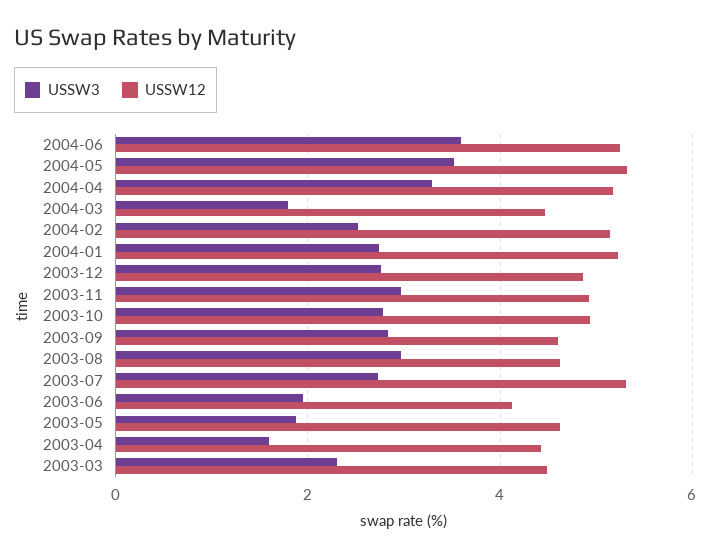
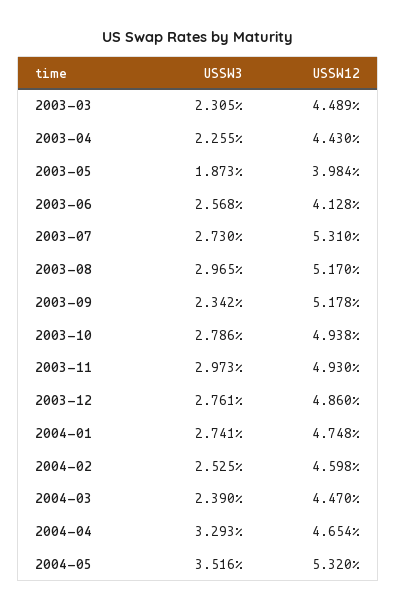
USSW3, 2004-06: 3.6 -> none
USSW12, 2004-06: 5.2 -> none
USSW12, 2004-04: 5.2 -> 4.654
USSW3, 2004-03: 1.8 -> 2.39
USSW12, 2004-02: 5.2 -> 4.598
USSW12, 2004-01: 5.2 -> 4.748
USSW3, 2003-09: 2.8 -> 2.342
USSW12, 2003-09: 4.6 -> 5.178
USSW12, 2003-08: 4.6 -> 5.17
USSW3, 2003-06: 2 -> 2.568
USSW12, 2003-05: 4.6 -> 3.984
USSW3, 2003-04: 1.6 -> 2.255

